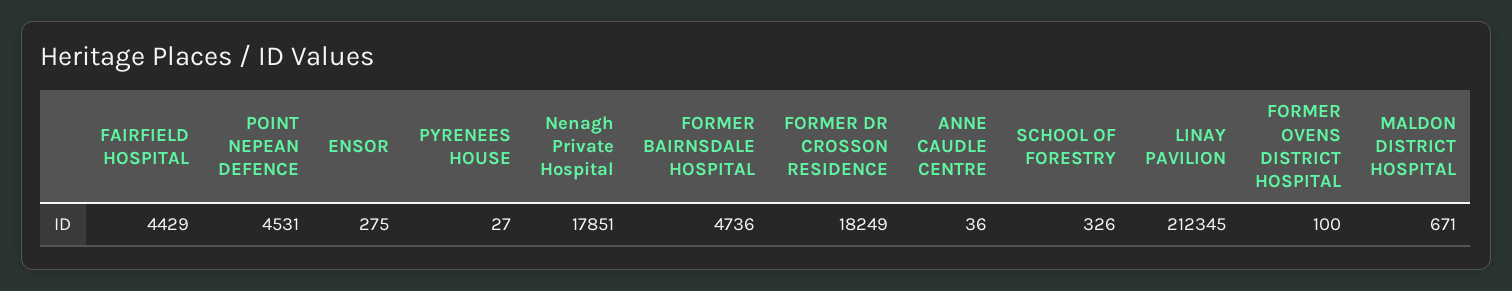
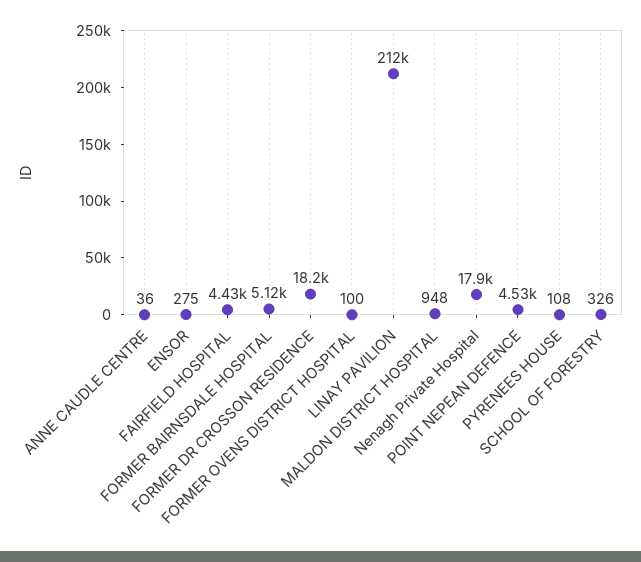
PYRENEES HOUSE: 27 -> 108
FORMER BAIRNSDALE HOSPITAL: 4736 -> 5120
MALDON DISTRICT HOSPITAL: 671 -> 948

